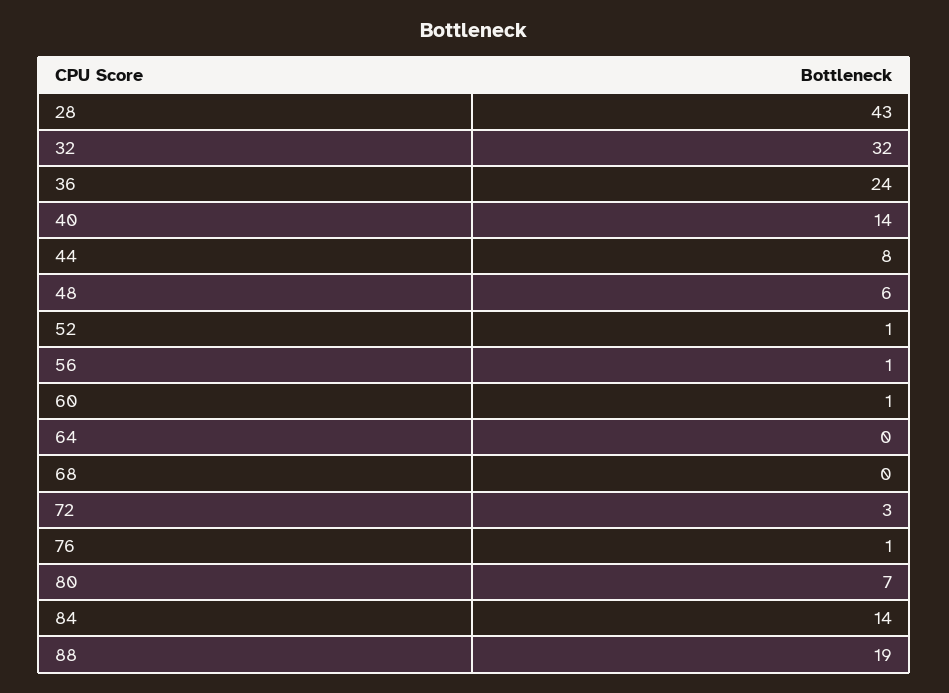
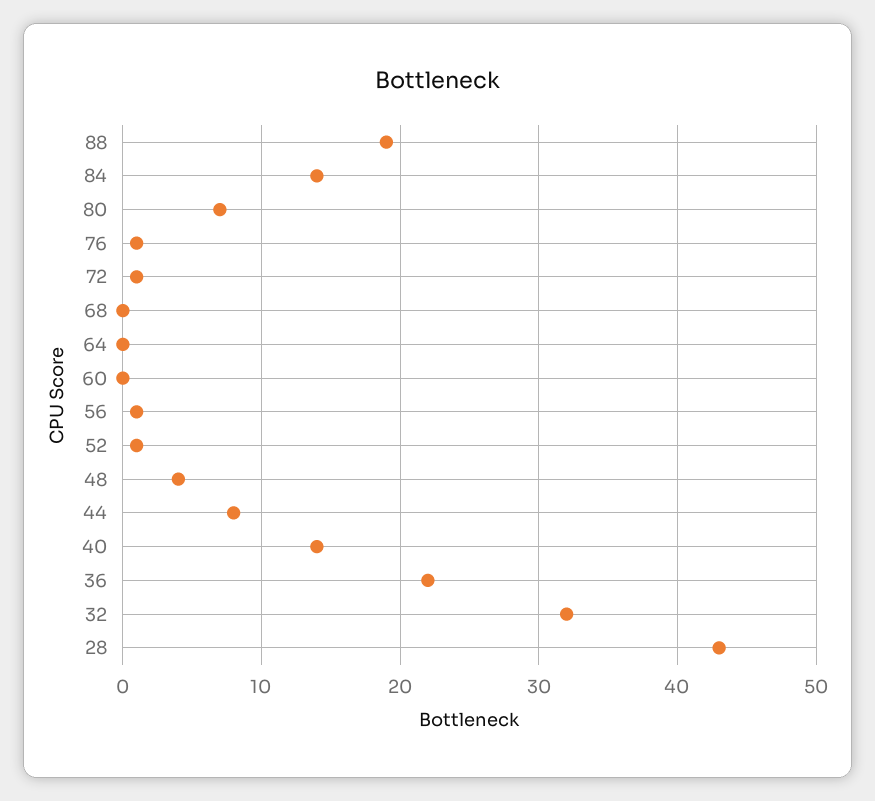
36: 24 -> 22
48: 6 -> 4
60: 1 -> 0
72: 3 -> 1

